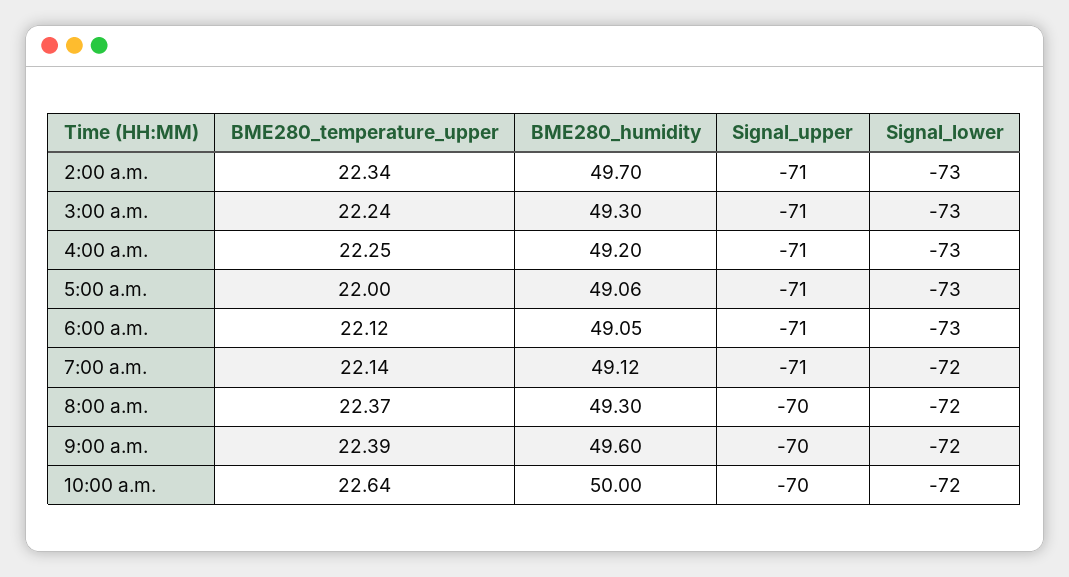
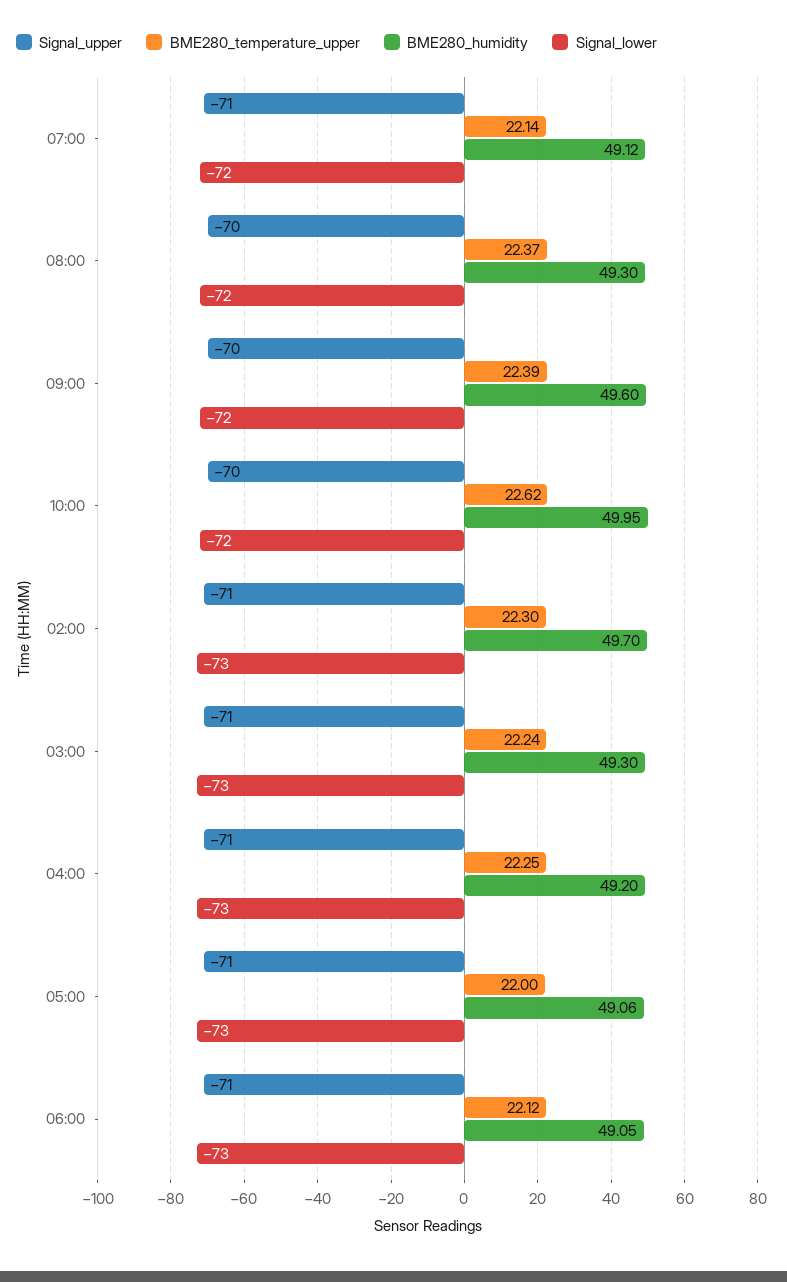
BME280_temperature_upper, 2:00 a.m.: 22.34 -> 22.3
BME280_temperature_upper, 10:00 a.m.: 22.64 -> 22.62
BME280_humidity, 10:00 a.m.: 50 -> 49.95

